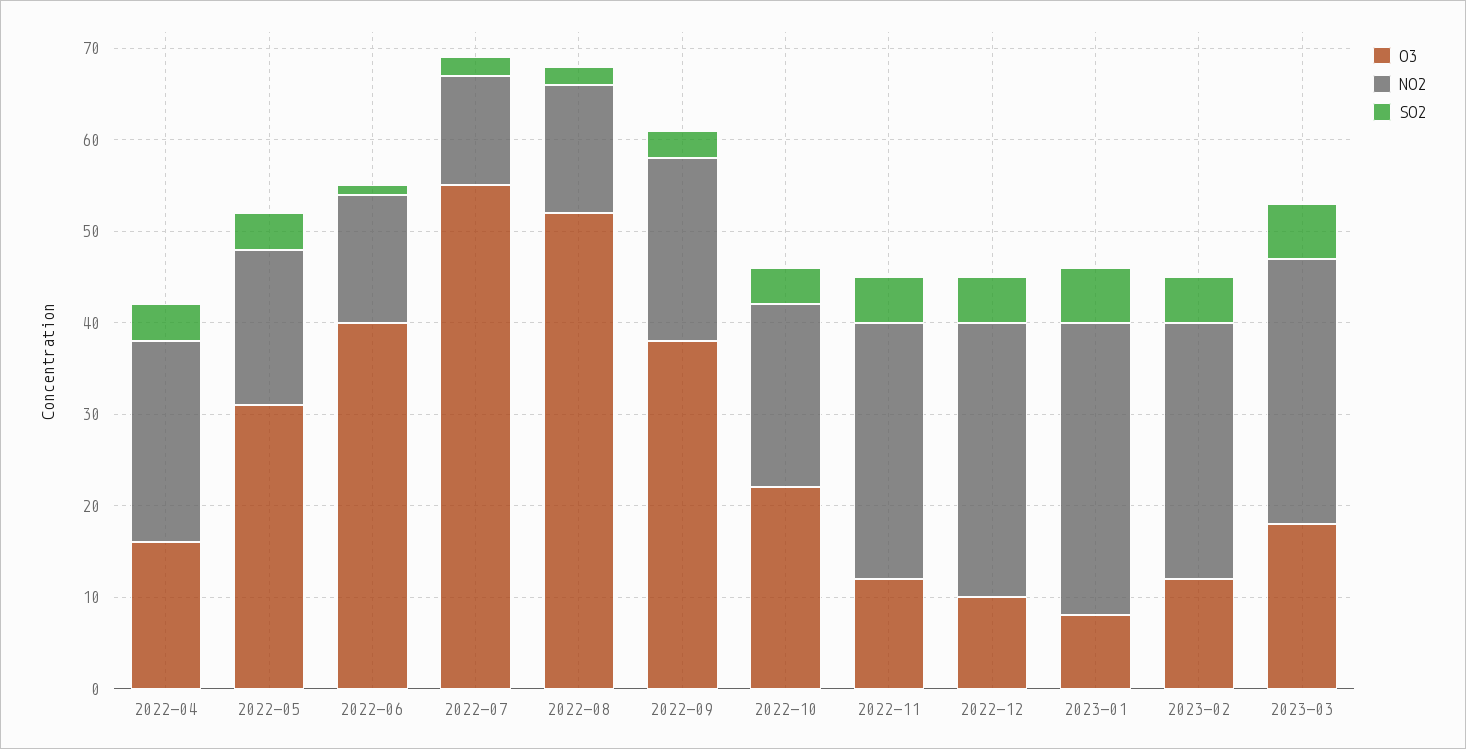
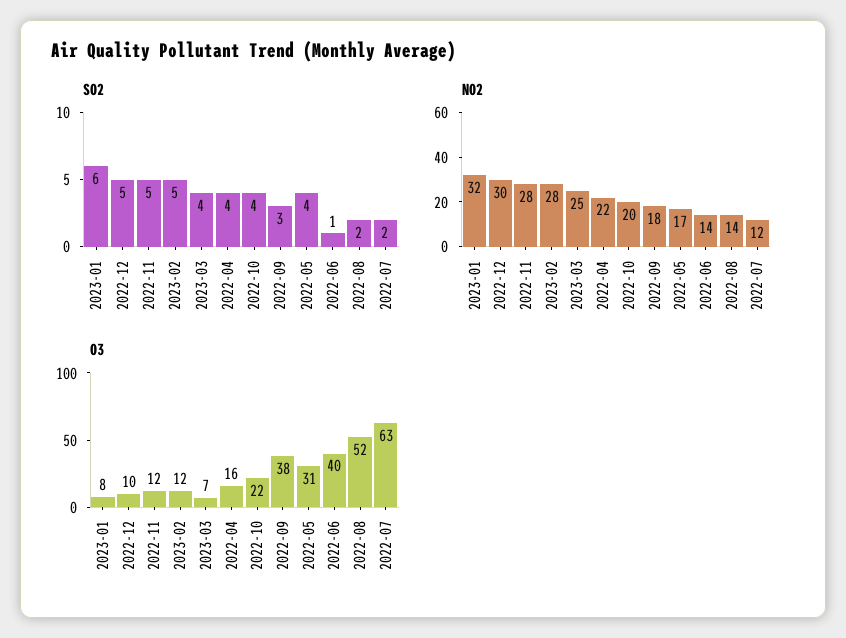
O3, 2022-07: 55 -> 63
NO2, 2022-09: 20 -> 18
O3, 2023-03: 18 -> 7
NO2, 2023-03: 29 -> 25
SO2, 2023-03: 6 -> 4

